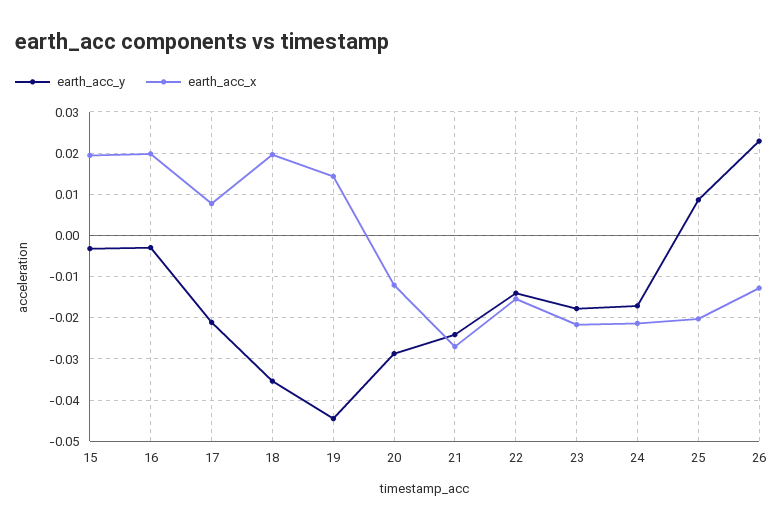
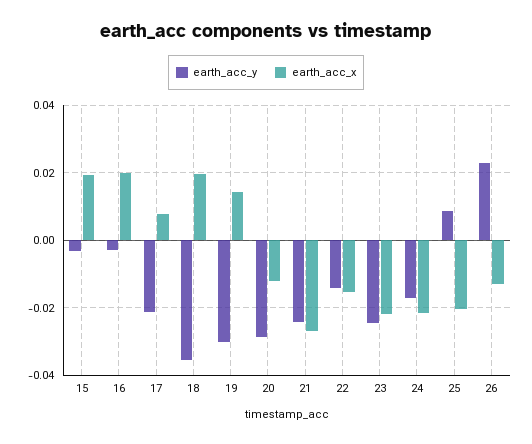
earth_acc_y, 19: -0.044 -> -0.03
earth_acc_y, 23: -0.018 -> -0.024

